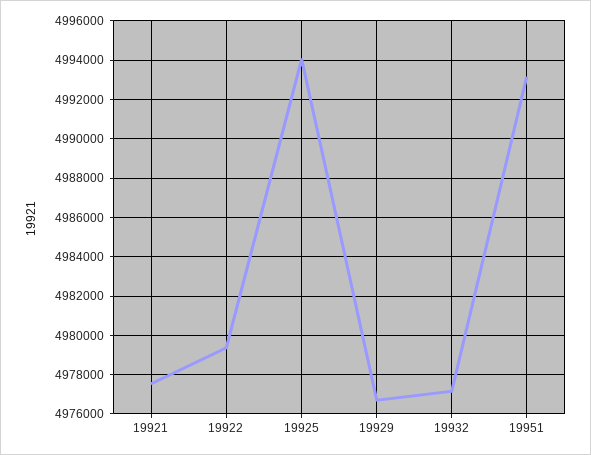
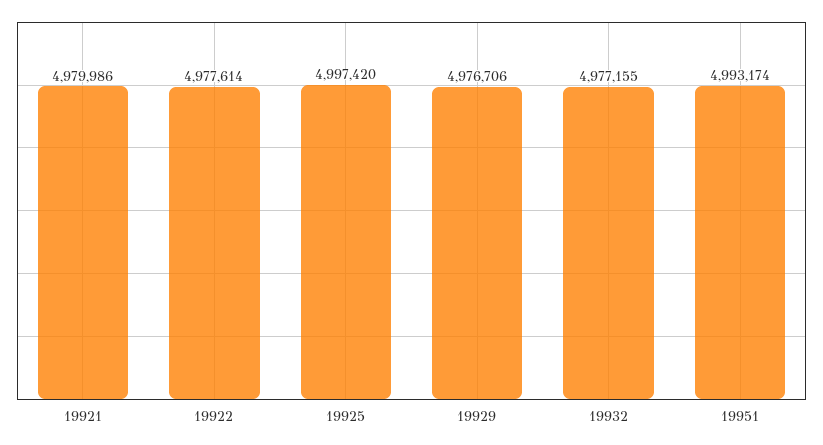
19921: 4977500 -> 4979986
19922: 4979500 -> 4977614
19925: 4994000 -> 4997420

